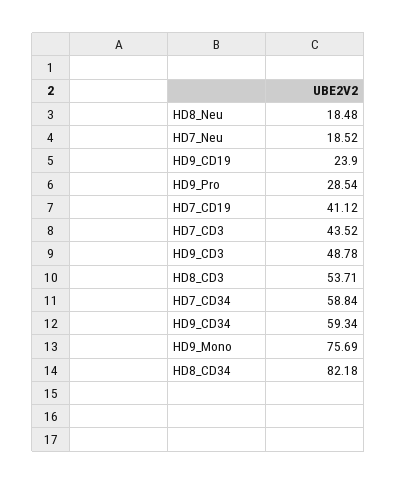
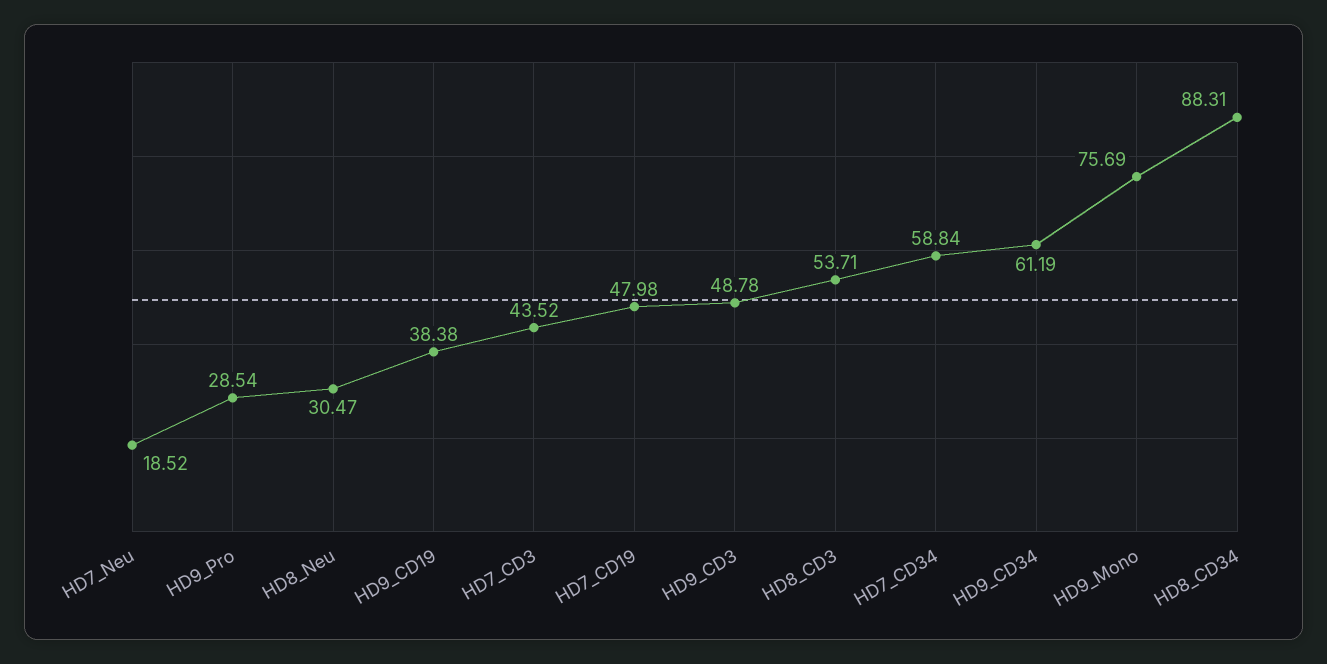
HD8_Neu: 18.48 -> 30.47
HD9_CD19: 23.9 -> 38.38
HD7_CD19: 41.12 -> 47.98
HD9_CD34: 59.34 -> 61.19
HD8_CD34: 82.18 -> 88.31

